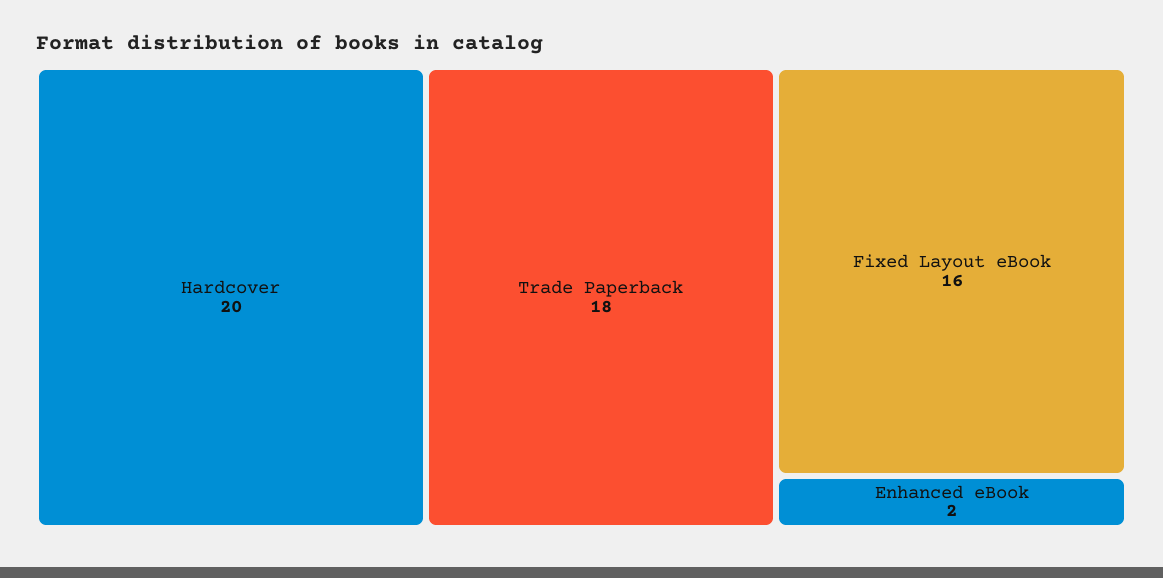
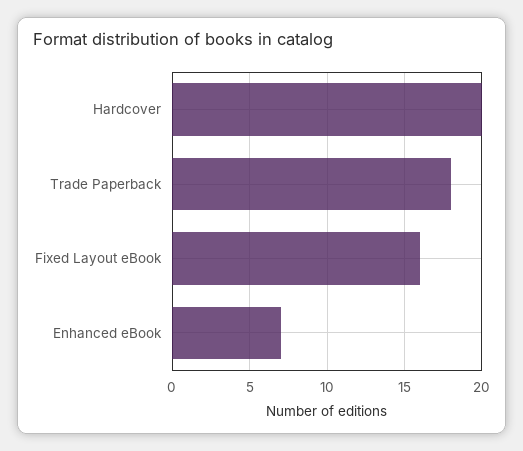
Enhanced eBook: 2 -> 7

